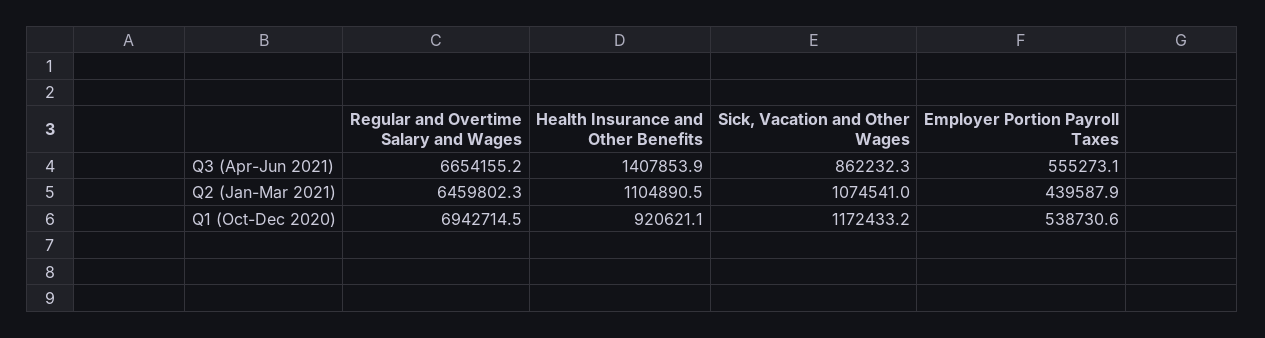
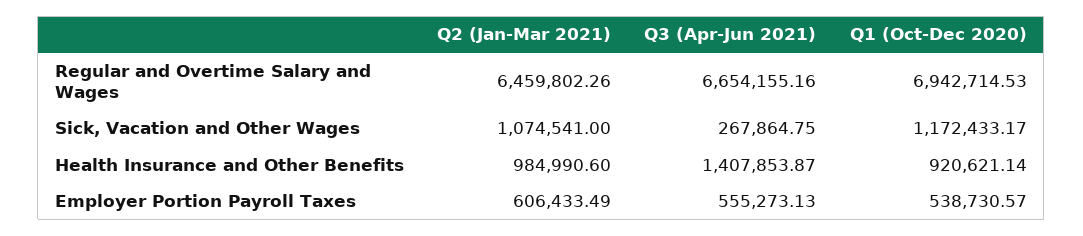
Sick, Vacation and Other Wages, Q3 (Apr-Jun 2021): 862232.3 -> 267864.75
Health Insurance and Other Benefits, Q2 (Jan-Mar 2021): 1104890.5 -> 984990.6
Employer Portion Payroll Taxes, Q2 (Jan-Mar 2021): 439587.9 -> 606433.49

